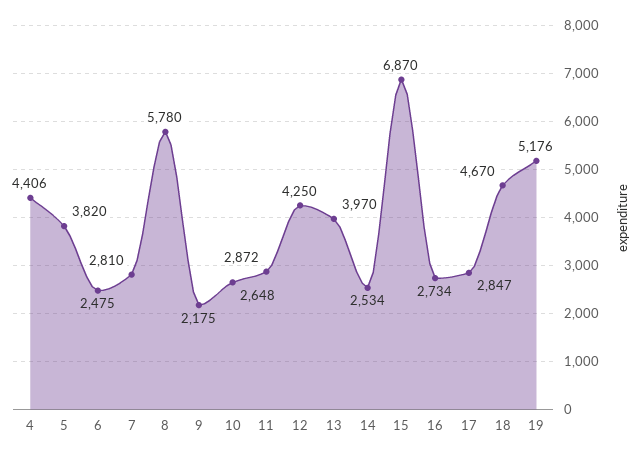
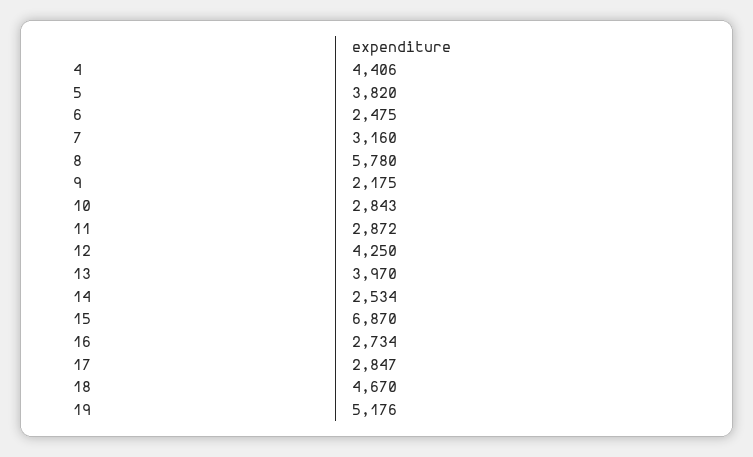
7: 2810 -> 3160
10: 2648 -> 2843

